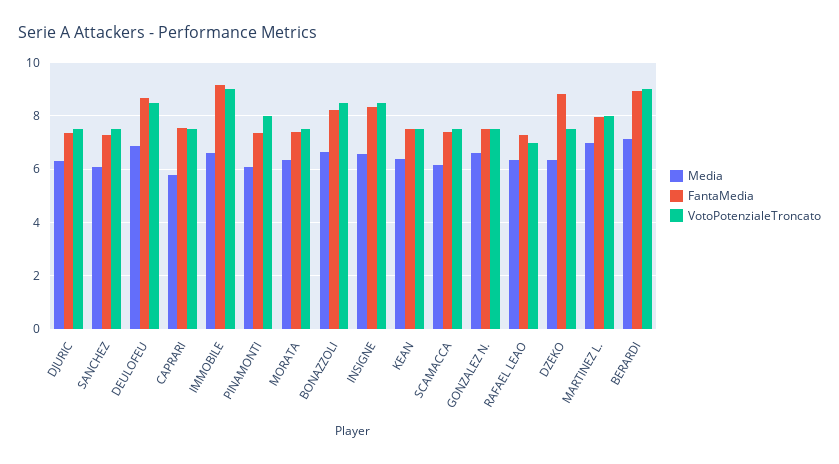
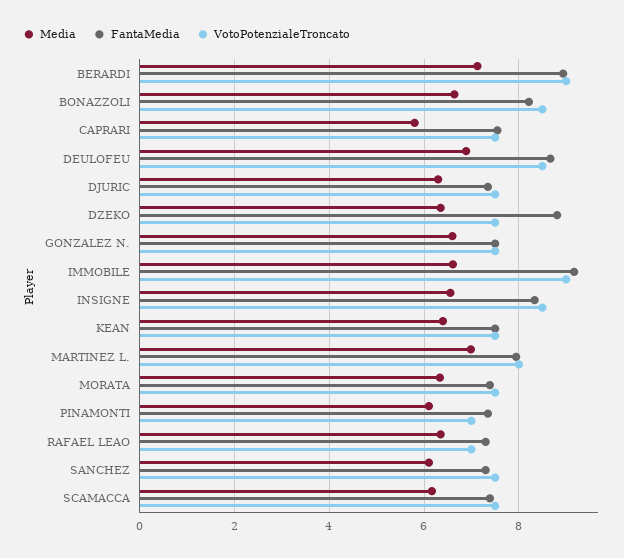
VotoPotenzialeTroncato, PINAMONTI: 8 -> 7

